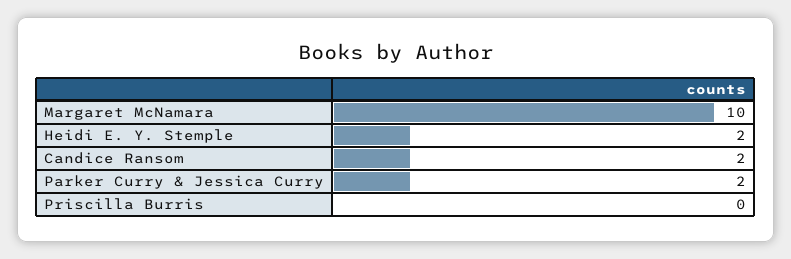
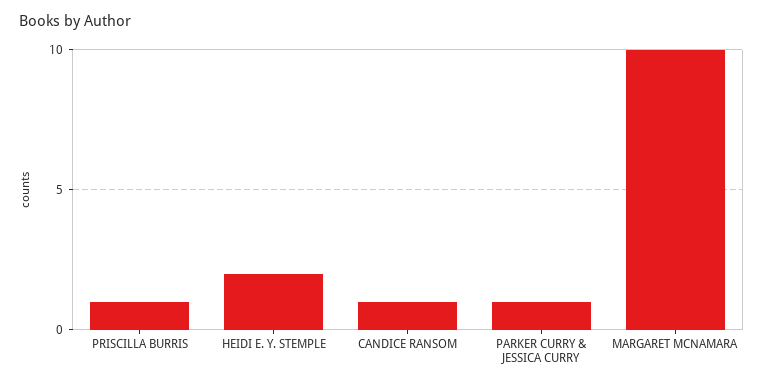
Candice Ransom: 2 -> 1
Parker Curry & Jessica Curry: 2 -> 1
Priscilla Burris: 0 -> 1

